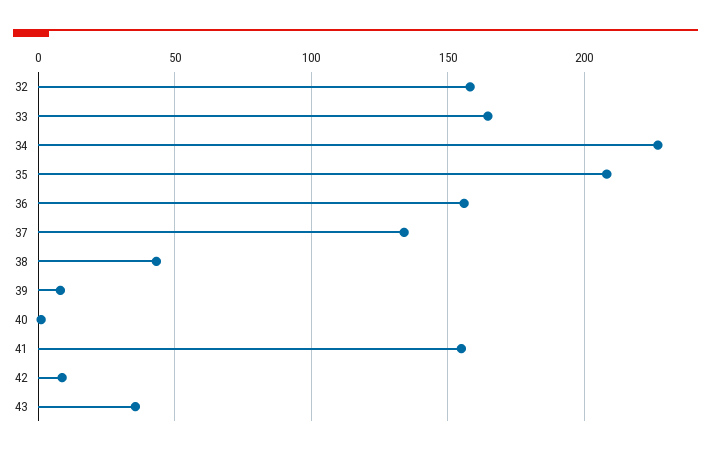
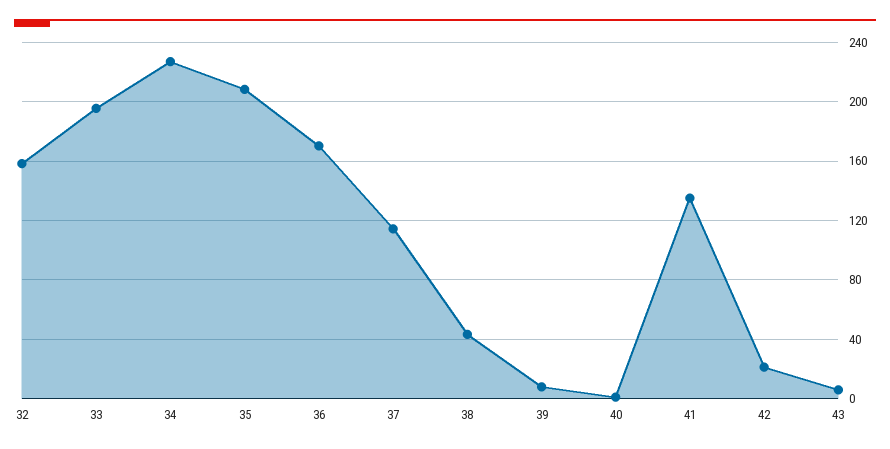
33: 165 -> 195
36: 155 -> 170
37: 135 -> 115
41: 155 -> 135
42: 10 -> 20
43: 35 -> 5

